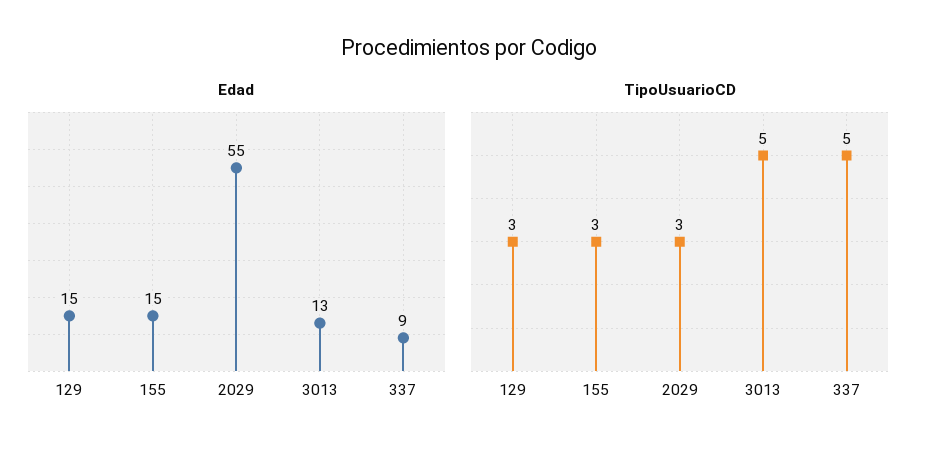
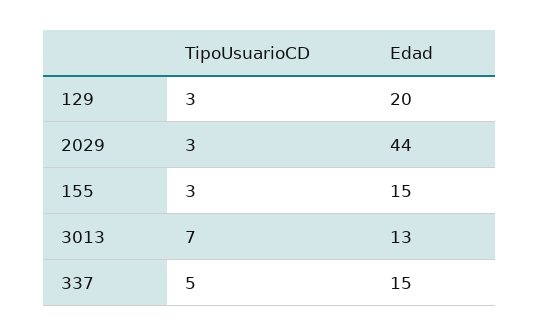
Edad, 129: 15 -> 20
Edad, 2029: 55 -> 44
Edad, 337: 9 -> 15
TipoUsuarioCD, 3013: 5 -> 7

